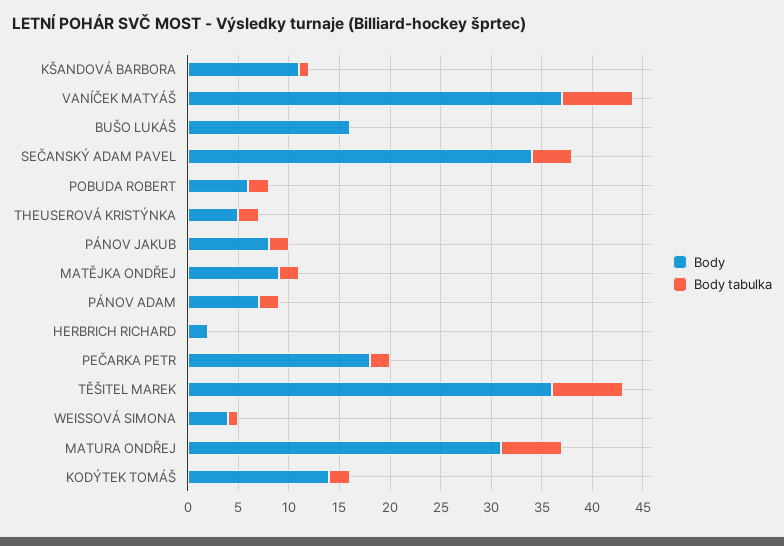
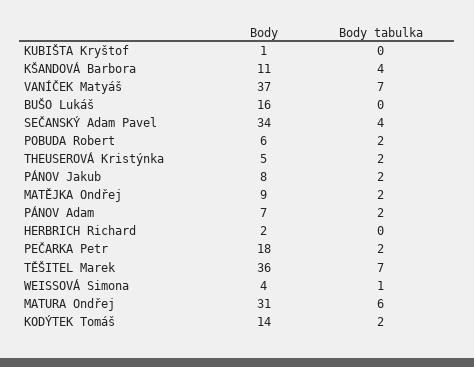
Body tabulka, KŠANDOVÁ BARBORA: 1 -> 4
Body, KUBIŠTA Kryštof: none -> 1
Body tabulka, KUBIŠTA Kryštof: none -> 0

